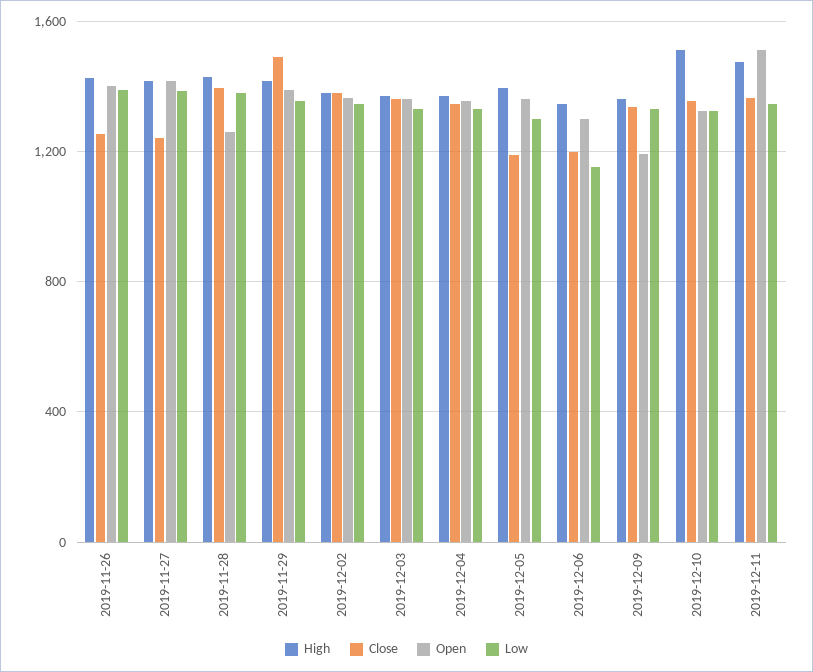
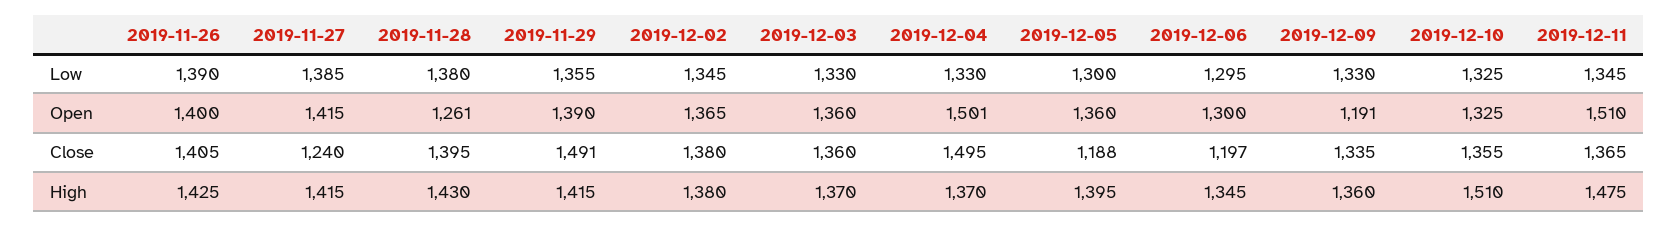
Close, 2019-11-26: 1250 -> 1405
Close, 2019-12-04: 1350 -> 1495
Open, 2019-12-04: 1350 -> 1501
Low, 2019-12-06: 1150 -> 1295

